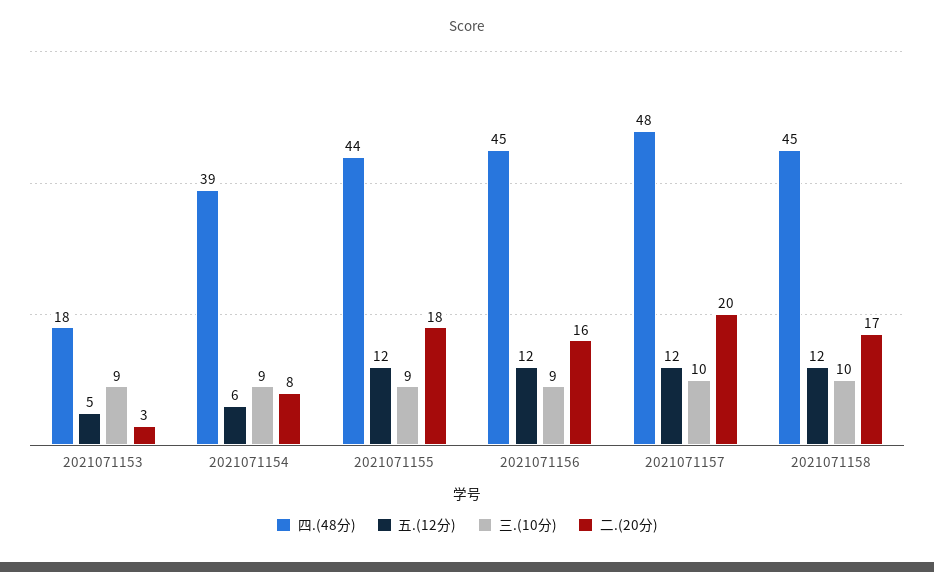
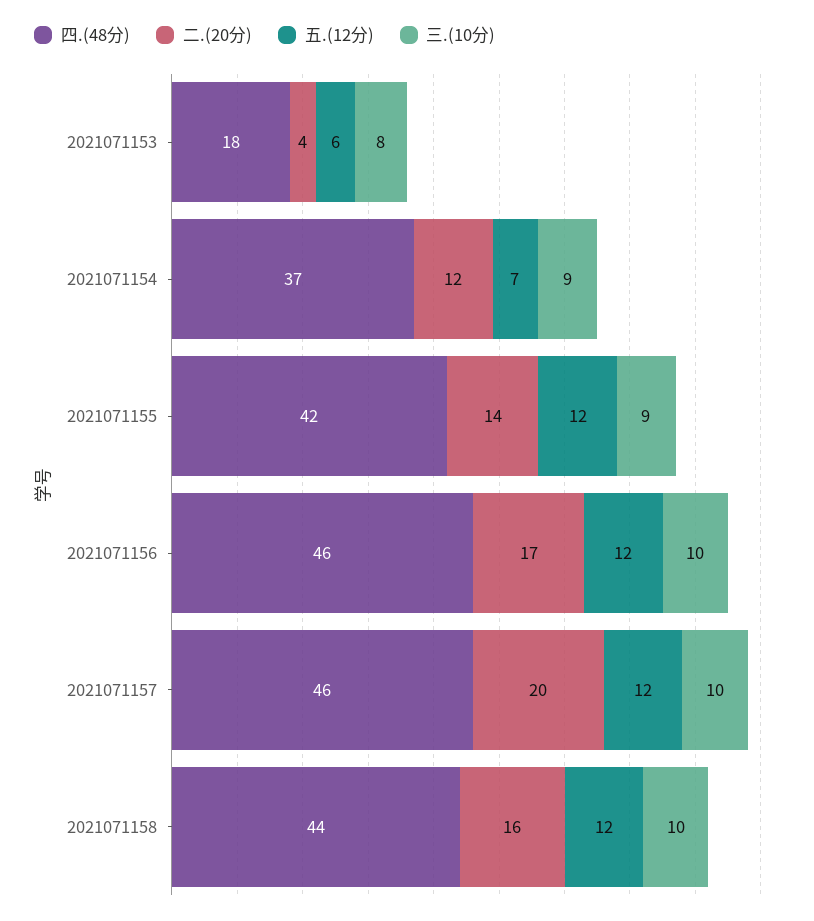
五.(12分), 2021071153: 5 -> 6
三.(10分), 2021071153: 9 -> 8
二.(20分), 2021071153: 3 -> 4
四.(48分), 2021071154: 39 -> 37
五.(12分), 2021071154: 6 -> 7
二.(20分), 2021071154: 8 -> 12
四.(48分), 2021071155: 44 -> 42
二.(20分), 2021071155: 18 -> 14
四.(48分), 2021071156: 45 -> 46
三.(10分), 2021071156: 9 -> 10
二.(20分), 2021071156: 16 -> 17
四.(48分), 2021071157: 48 -> 46
四.(48分), 2021071158: 45 -> 44
二.(20分), 2021071158: 17 -> 16

